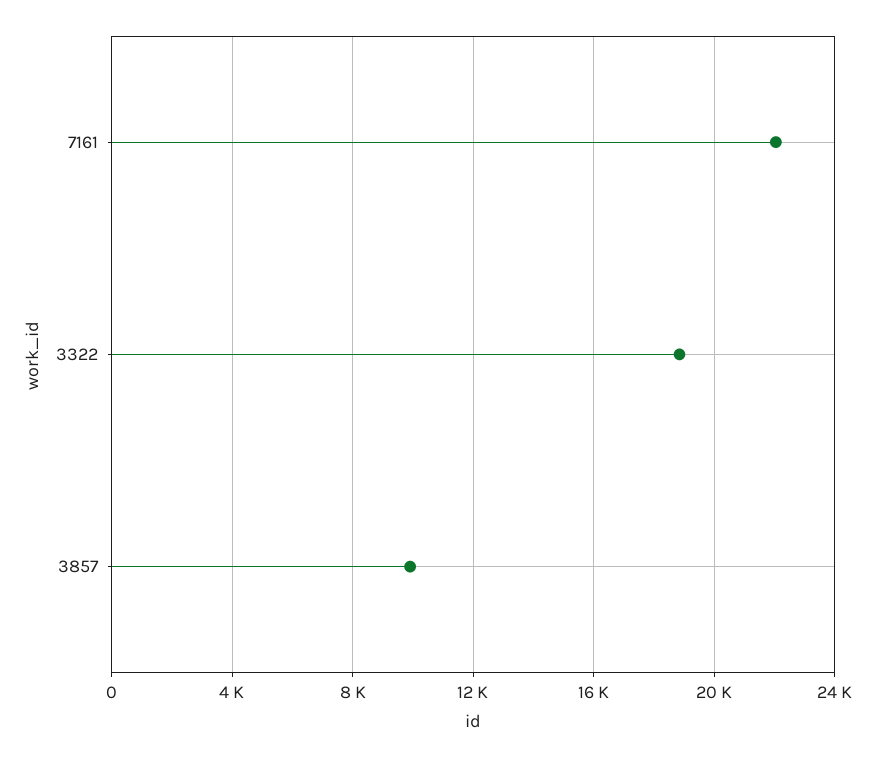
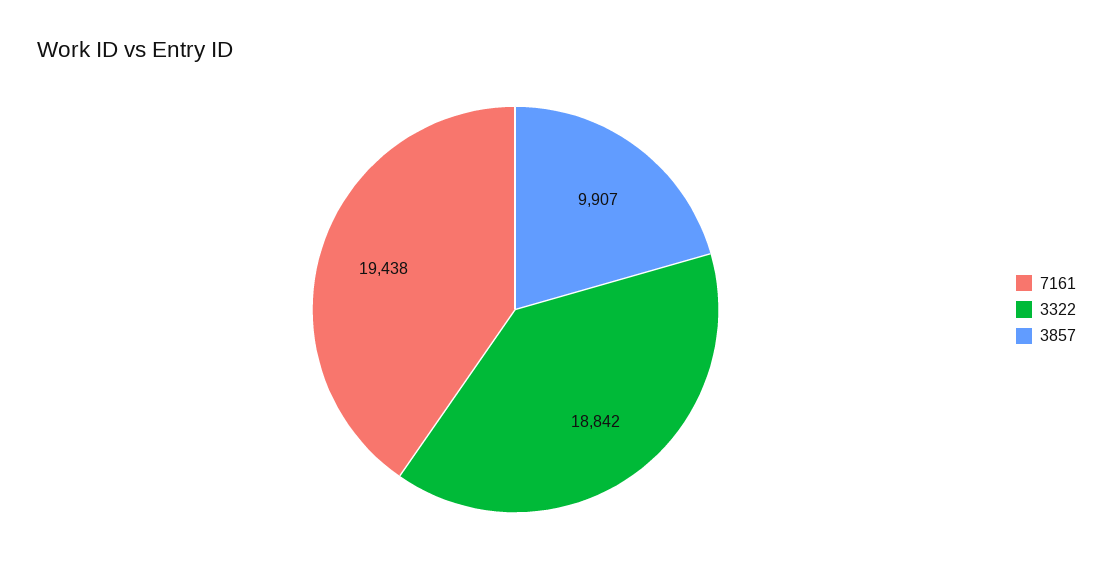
7161: 22000 -> 19438

